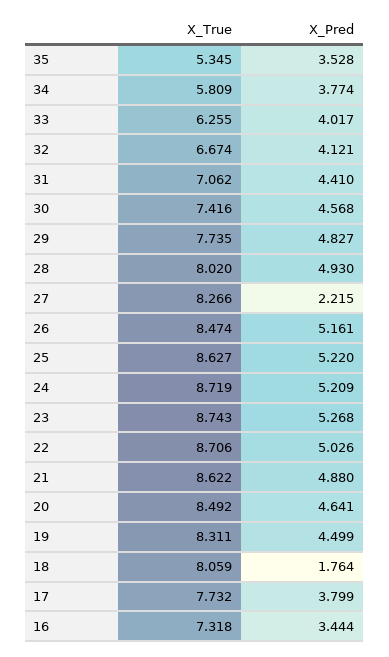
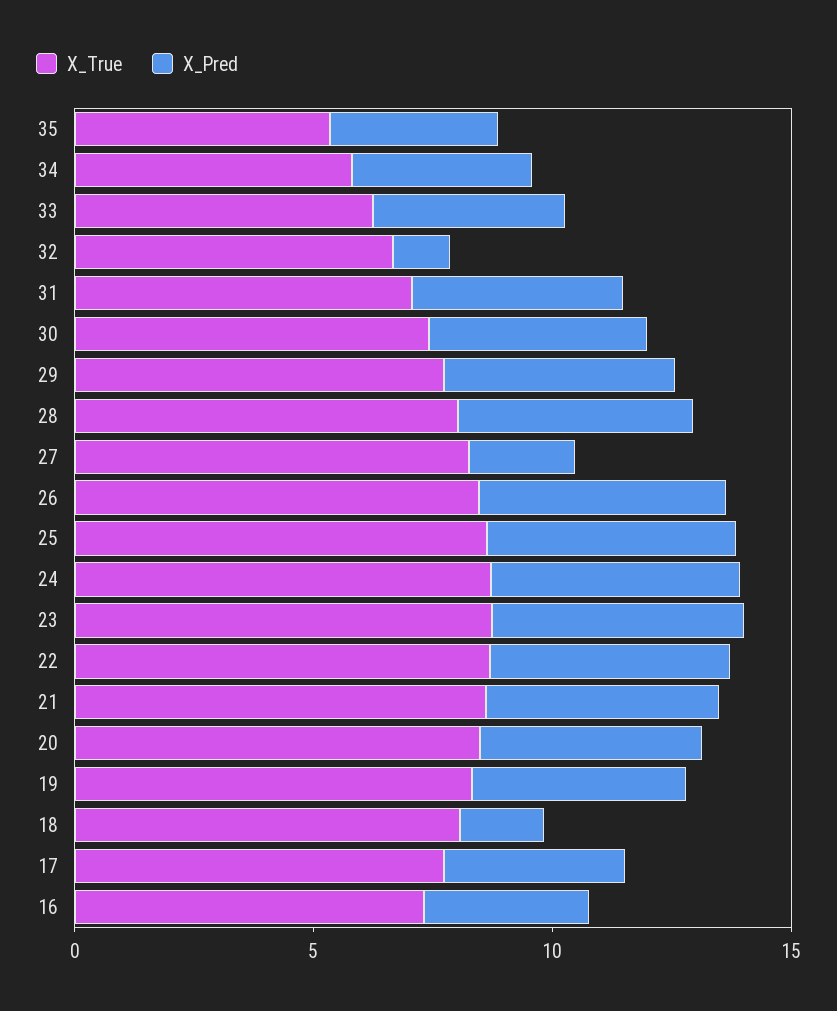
X_Pred, 32: 4.121 -> 1

